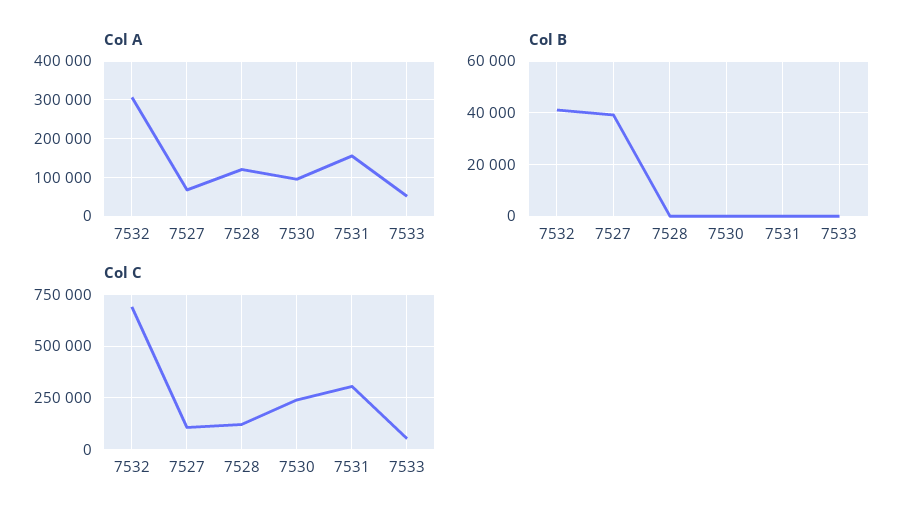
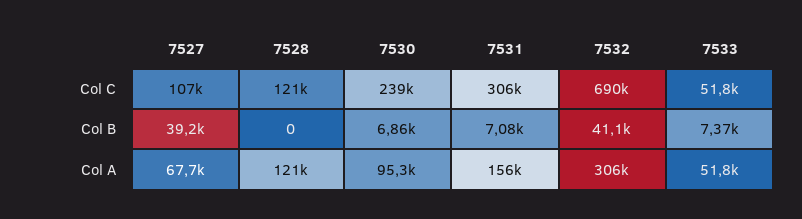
Col B, 7530: 0 -> 6860
Col B, 7531: 0 -> 7080
Col B, 7533: 0 -> 7370

